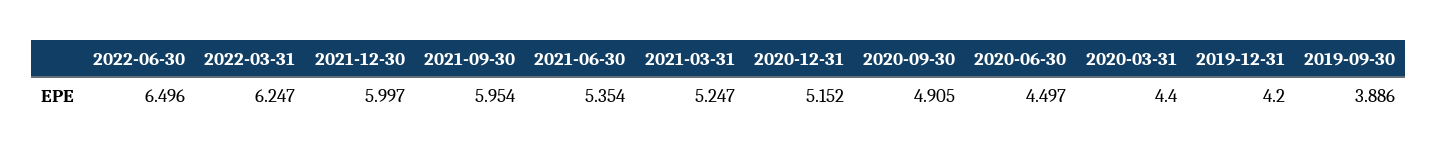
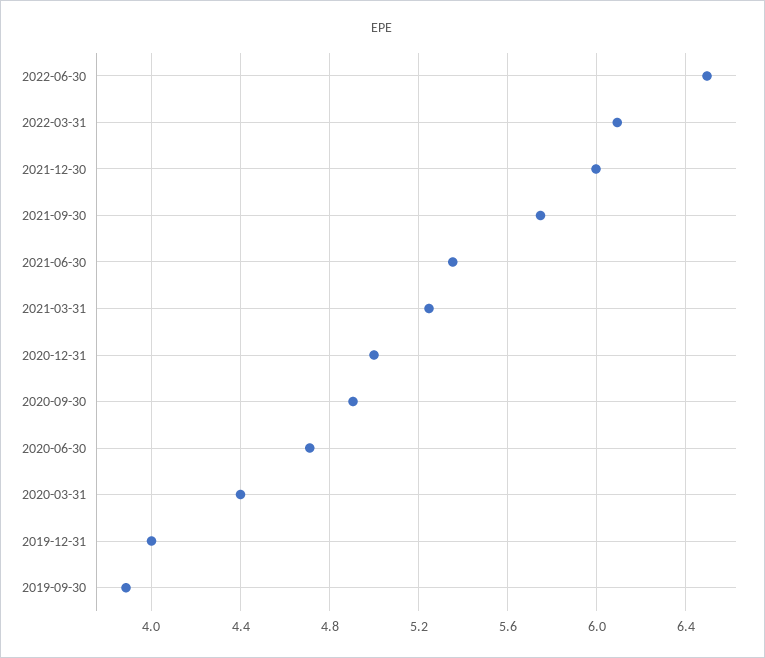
2022-03-31: 6.247 -> 6.1
2021-09-30: 5.954 -> 5.75
2020-12-31: 5.152 -> 5
2020-06-30: 4.497 -> 4.7
2019-12-31: 4.2 -> 4

